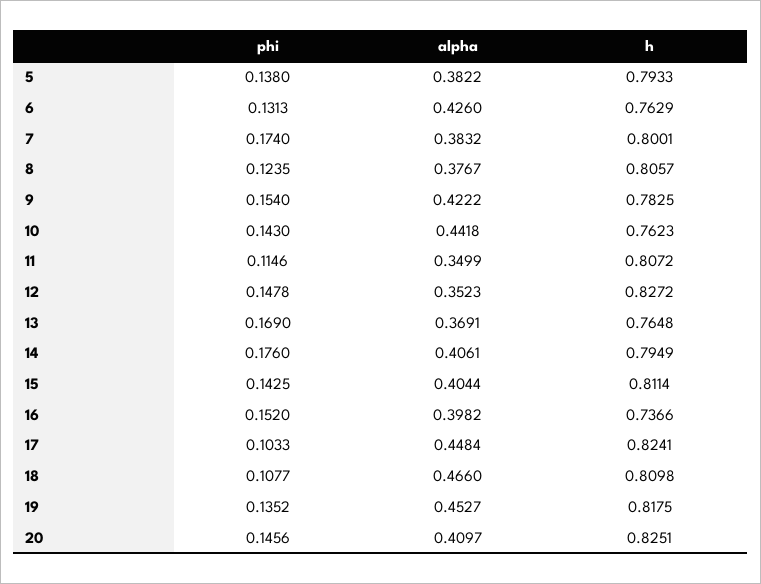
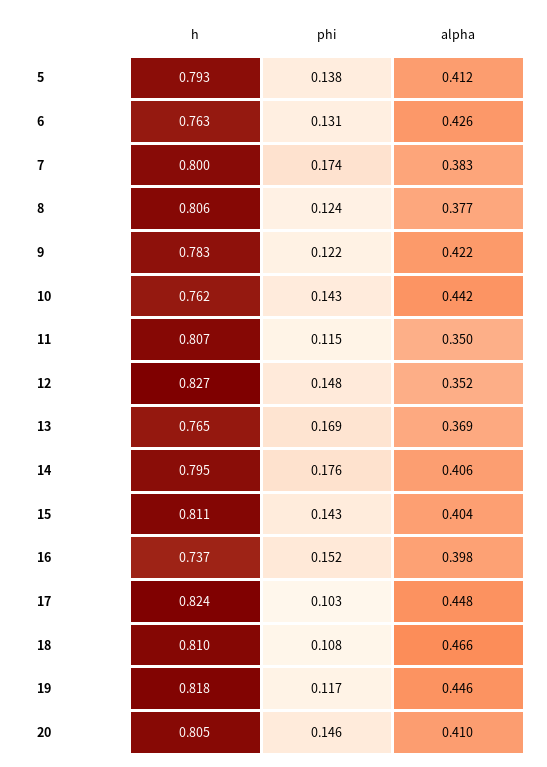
alpha, 5: 0.3822 -> 0.412
phi, 9: 0.154 -> 0.122
phi, 19: 0.1352 -> 0.117
alpha, 19: 0.4527 -> 0.446
h, 20: 0.8251 -> 0.805

